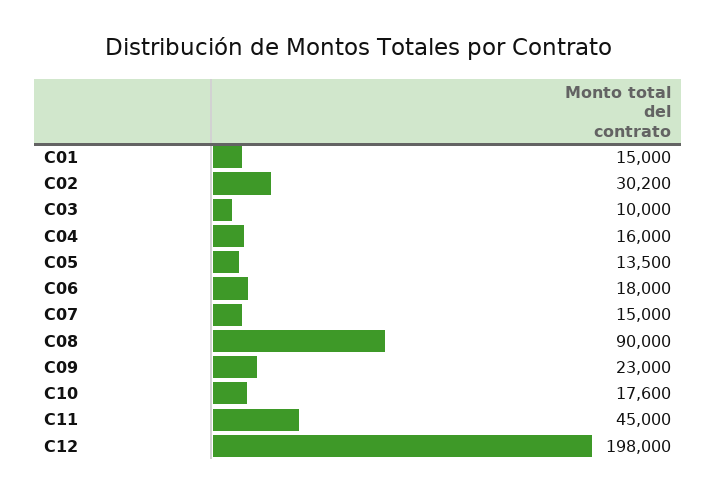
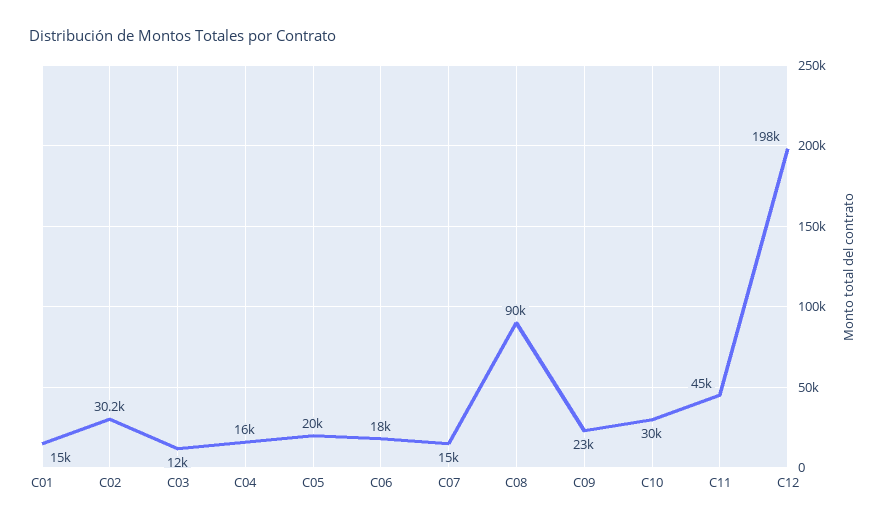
C03: 10000 -> 12000
C05: 13500 -> 20000
C10: 17600 -> 30000

